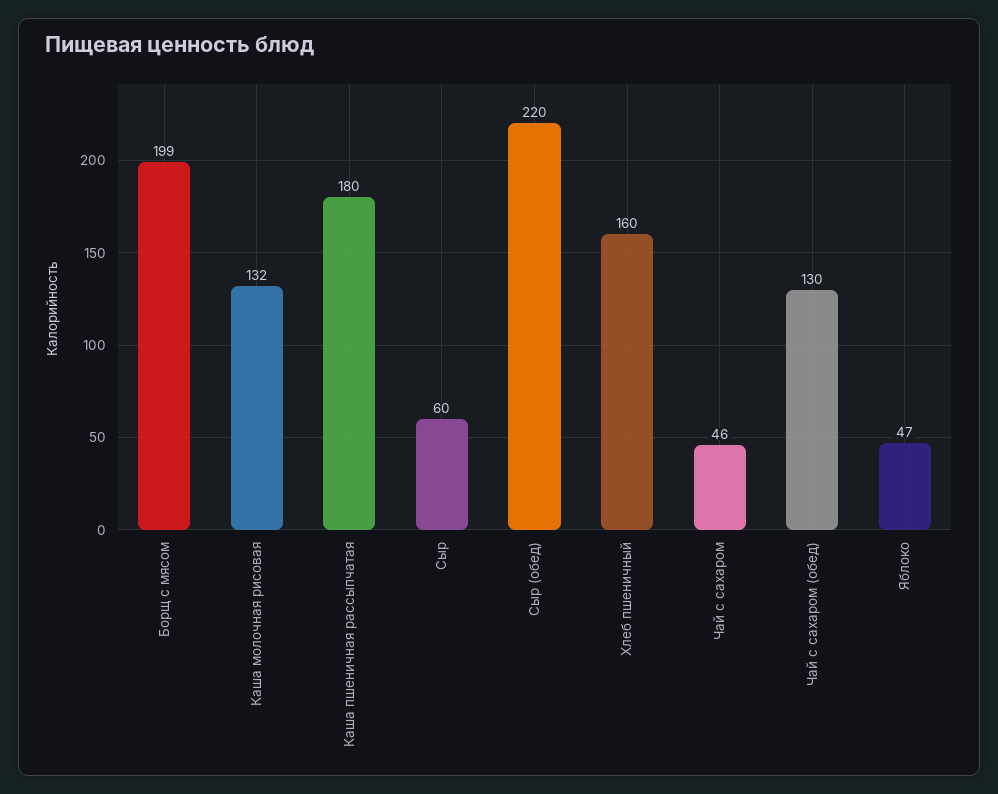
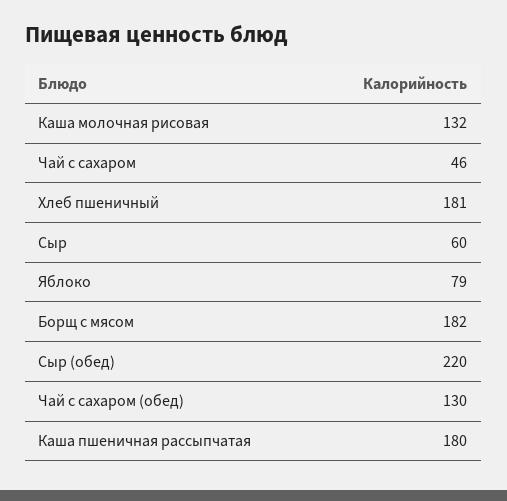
Борщ с мясом: 199 -> 182
Хлеб пшеничный: 160 -> 181
Яблоко: 47 -> 79

